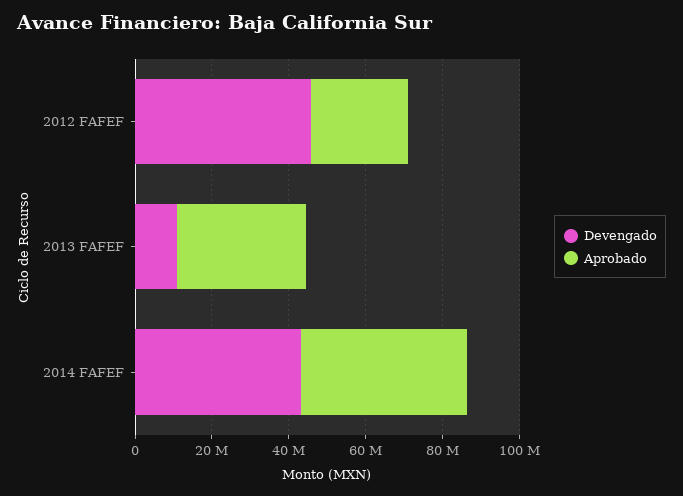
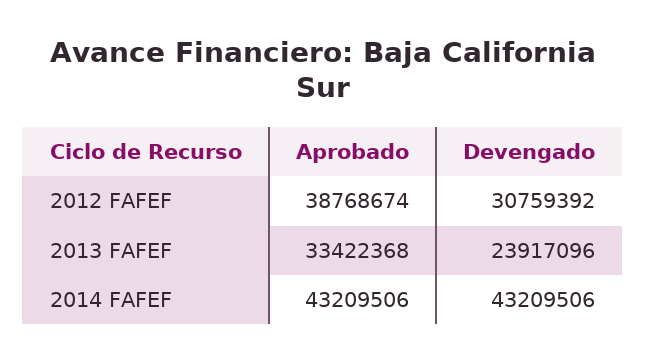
Devengado, 2012 FAFEF: 45000000 -> 30759392
Aprobado, 2012 FAFEF: 25000000 -> 38768674
Devengado, 2013 FAFEF: 10000000 -> 23917096

